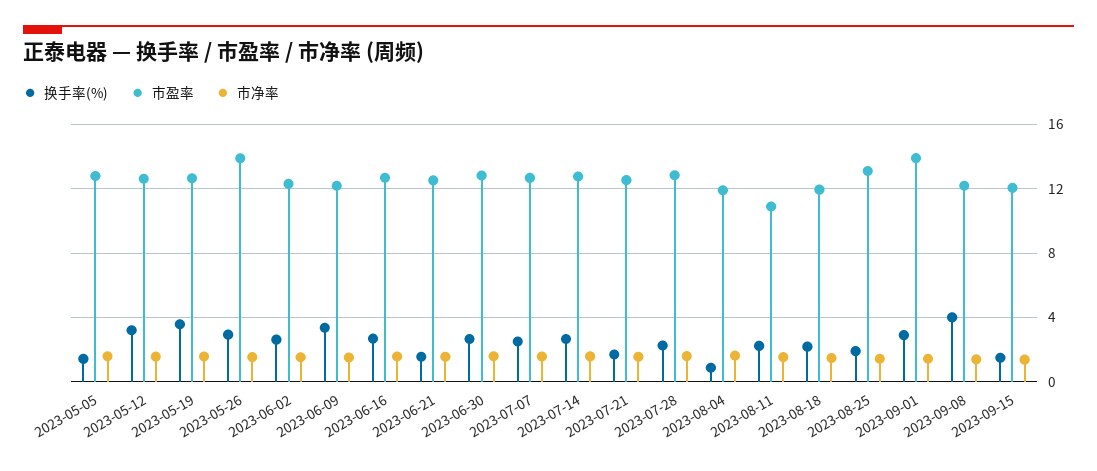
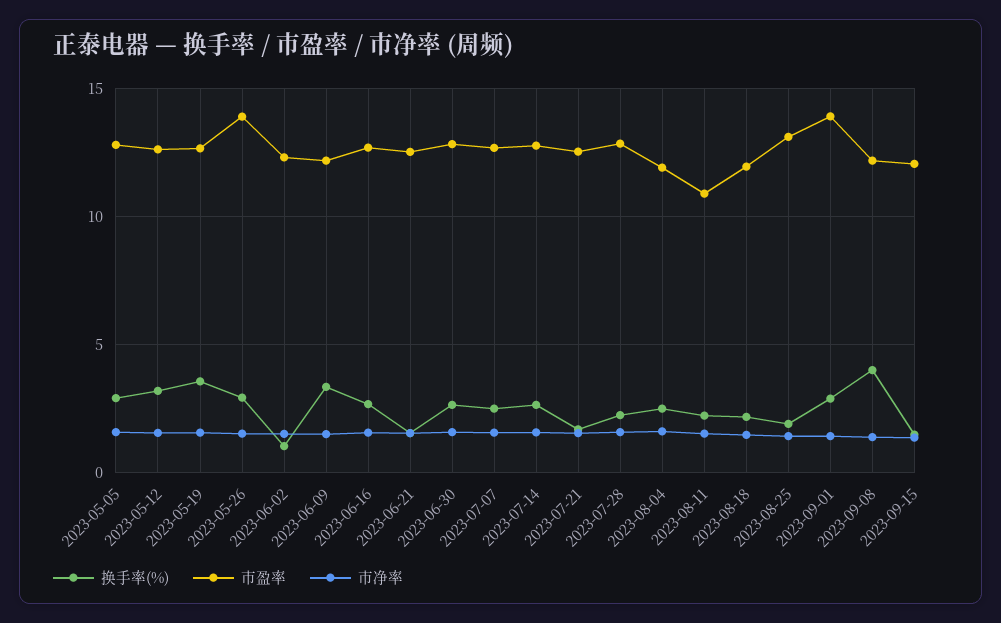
换手率(%), 2023-05-05: 1.5 -> 3
换手率(%), 2023-06-02: 2.5 -> 1
换手率(%), 2023-08-04: 1 -> 2.5

